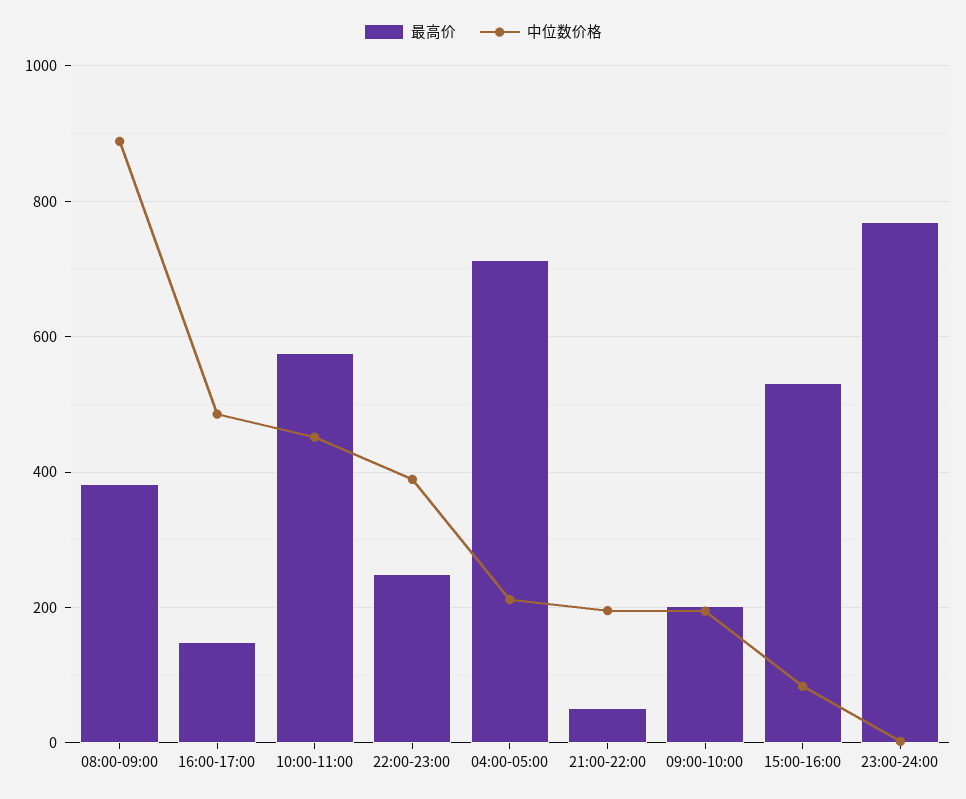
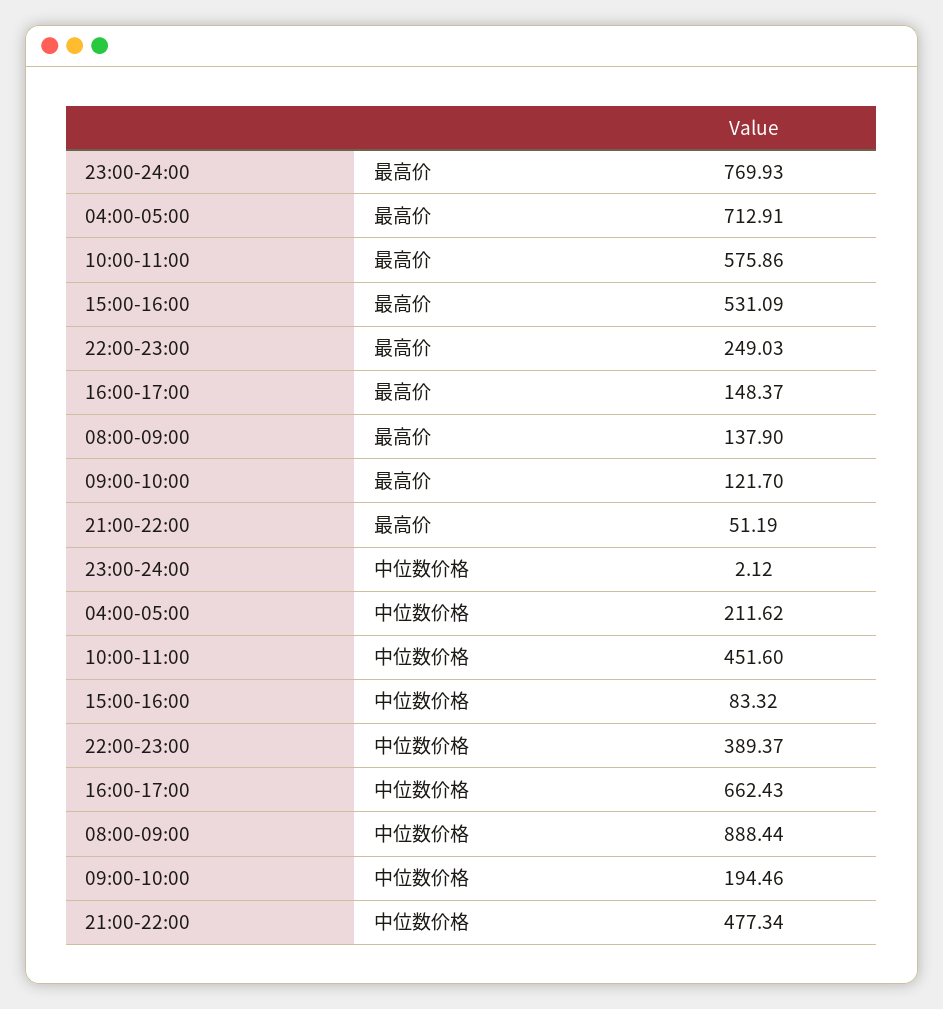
最高价, 08:00-09:00: 380 -> 137.9
中位数价格, 16:00-17:00: 480 -> 662.43
中位数价格, 21:00-22:00: 200 -> 477.34
最高价, 09:00-10:00: 200 -> 121.7

